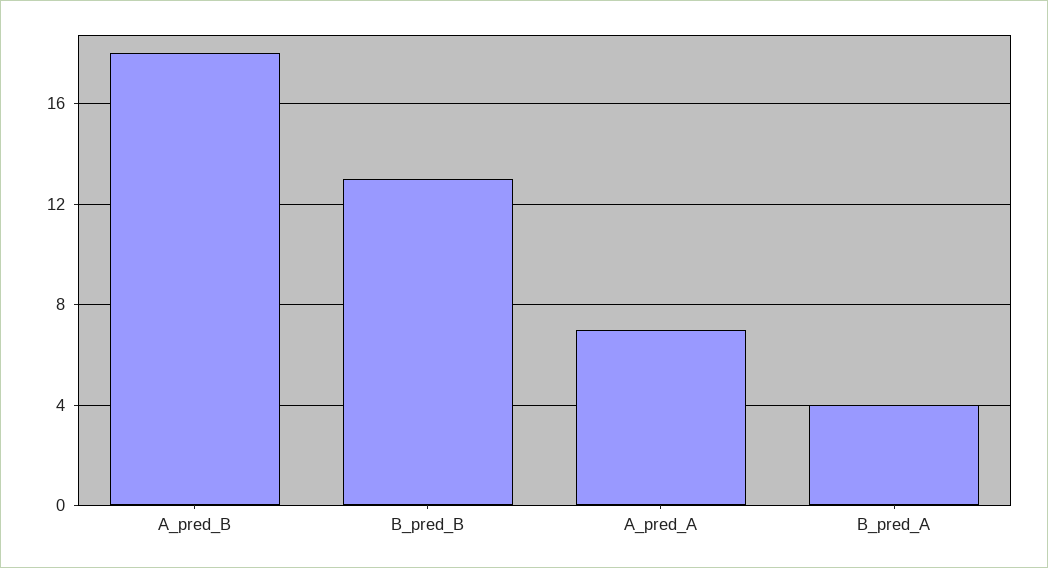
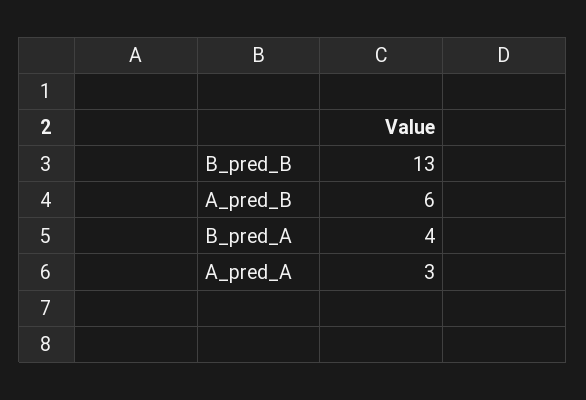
A_pred_B: 18 -> 6
A_pred_A: 7 -> 3

